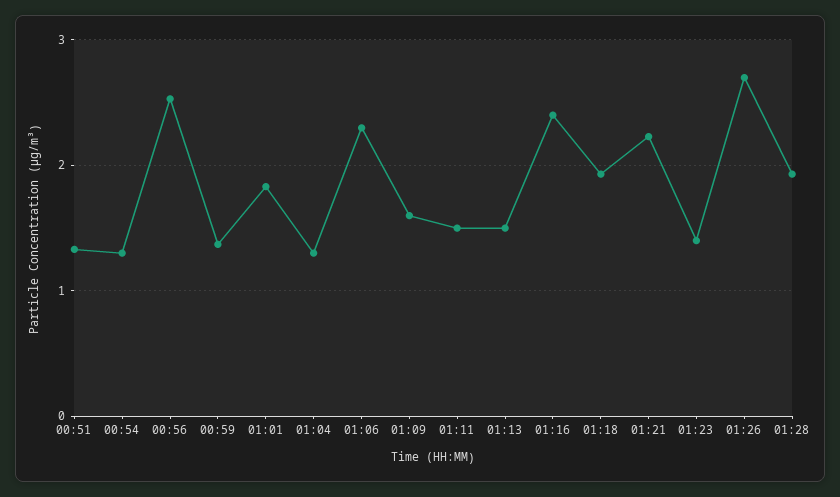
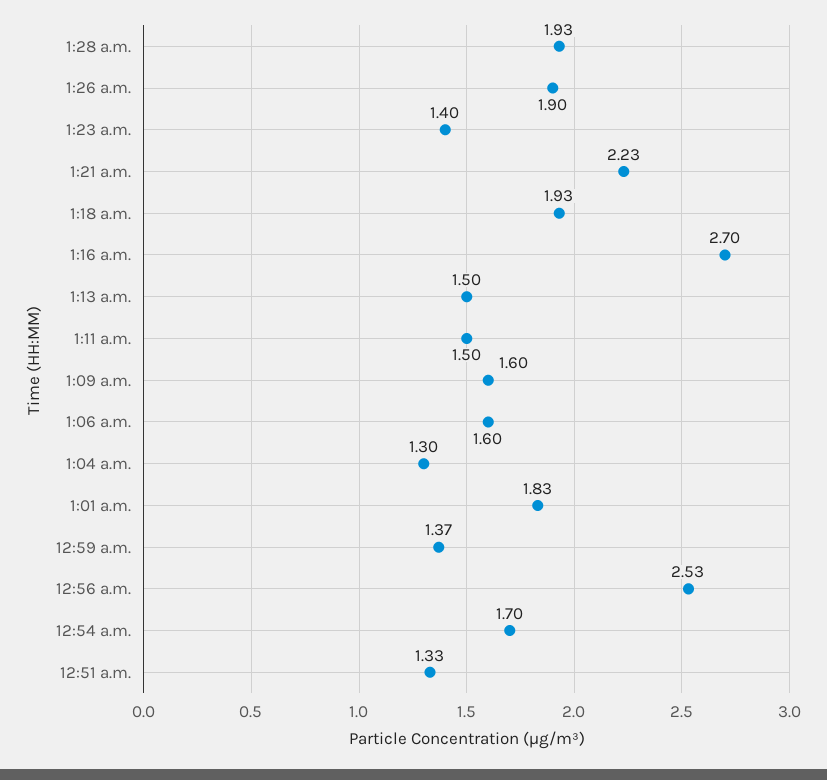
00:54: 1.3 -> 1.7
01:06: 2.3 -> 1.6
01:16: 2.4 -> 2.7
01:26: 2.7 -> 1.9

